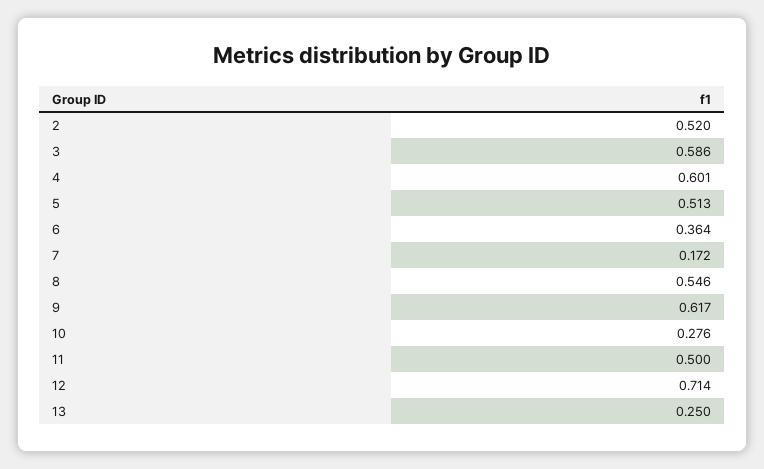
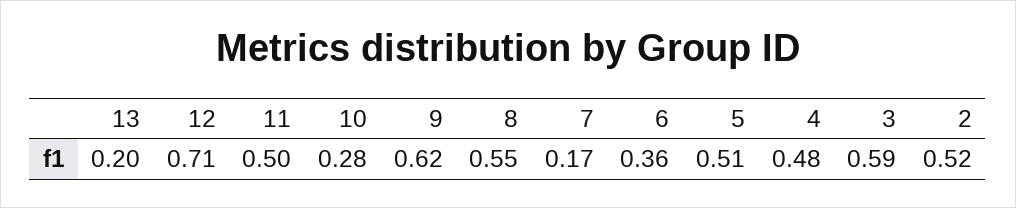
4: 0.601 -> 0.48
13: 0.25 -> 0.2

